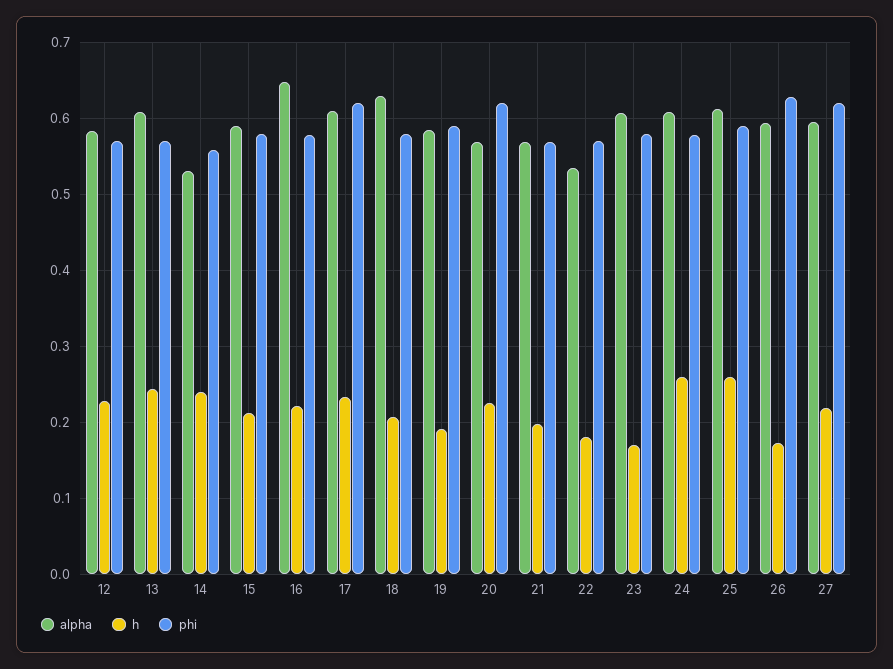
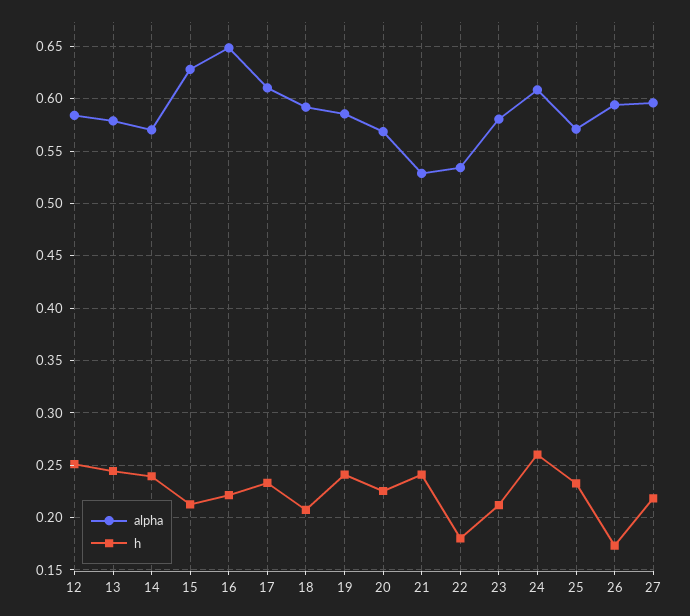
h, 12: 0.23 -> 0.25
phi, 12: 0.57 -> none
alpha, 13: 0.61 -> 0.58
phi, 13: 0.57 -> none
alpha, 14: 0.53 -> 0.57
phi, 14: 0.56 -> none
alpha, 15: 0.59 -> 0.63
phi, 15: 0.58 -> none
phi, 16: 0.58 -> none
phi, 17: 0.62 -> none
alpha, 18: 0.63 -> 0.59
phi, 18: 0.58 -> none
h, 19: 0.19 -> 0.24
phi, 19: 0.59 -> none
phi, 20: 0.62 -> none
alpha, 21: 0.57 -> 0.53
h, 21: 0.2 -> 0.24
phi, 21: 0.57 -> none
phi, 22: 0.57 -> none
alpha, 23: 0.61 -> 0.58
h, 23: 0.17 -> 0.21
phi, 23: 0.58 -> none
phi, 24: 0.58 -> none
alpha, 25: 0.61 -> 0.57
h, 25: 0.26 -> 0.23
phi, 25: 0.59 -> none
phi, 26: 0.63 -> none
phi, 27: 0.62 -> none

